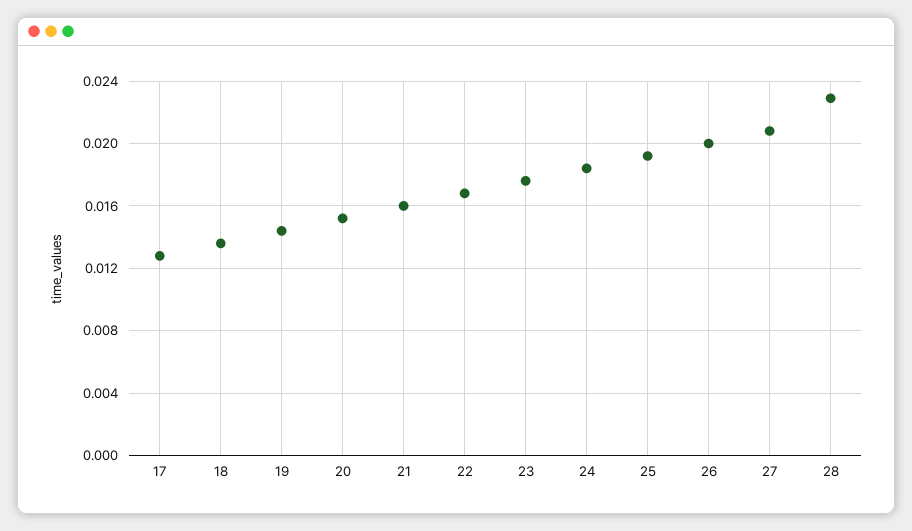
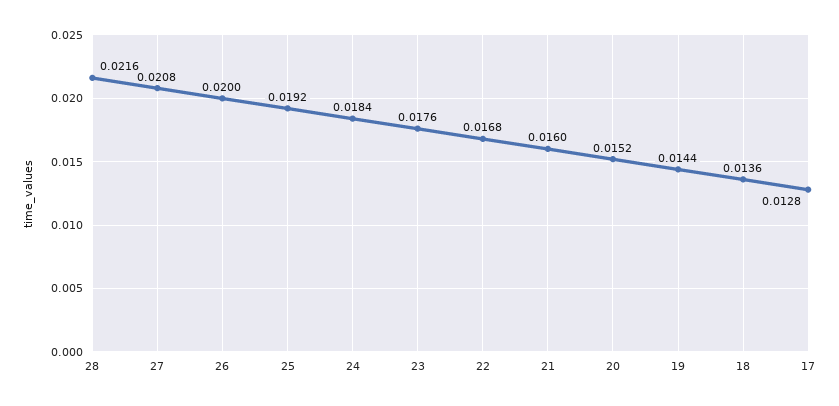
28: 0.023 -> 0.0216

